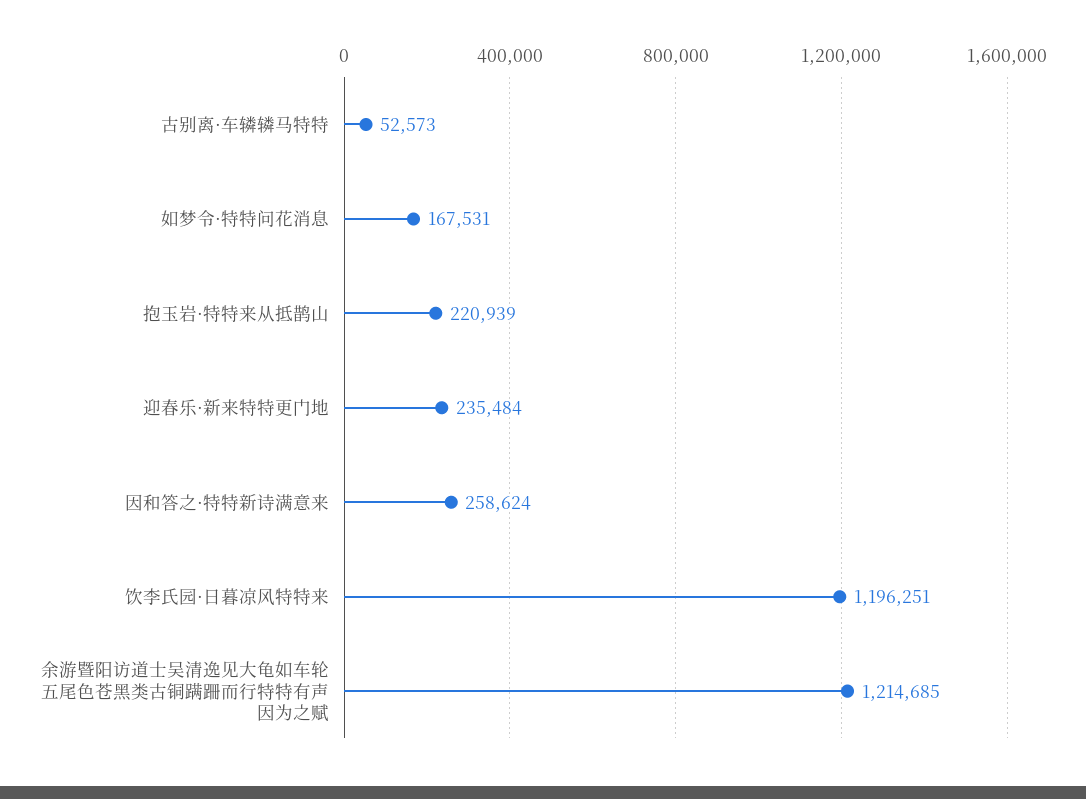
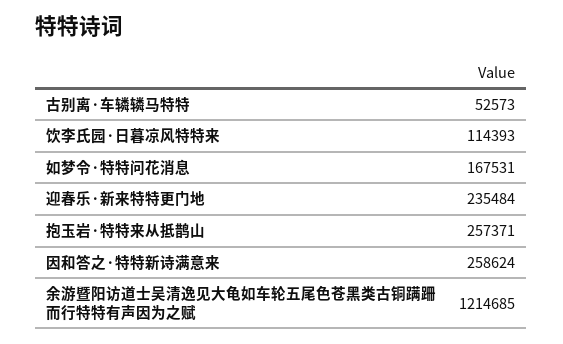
抱玉岩·特特来从抵鹊山: 220939 -> 257371
饮李氏园·日暮凉风特特来: 1196251 -> 114393

